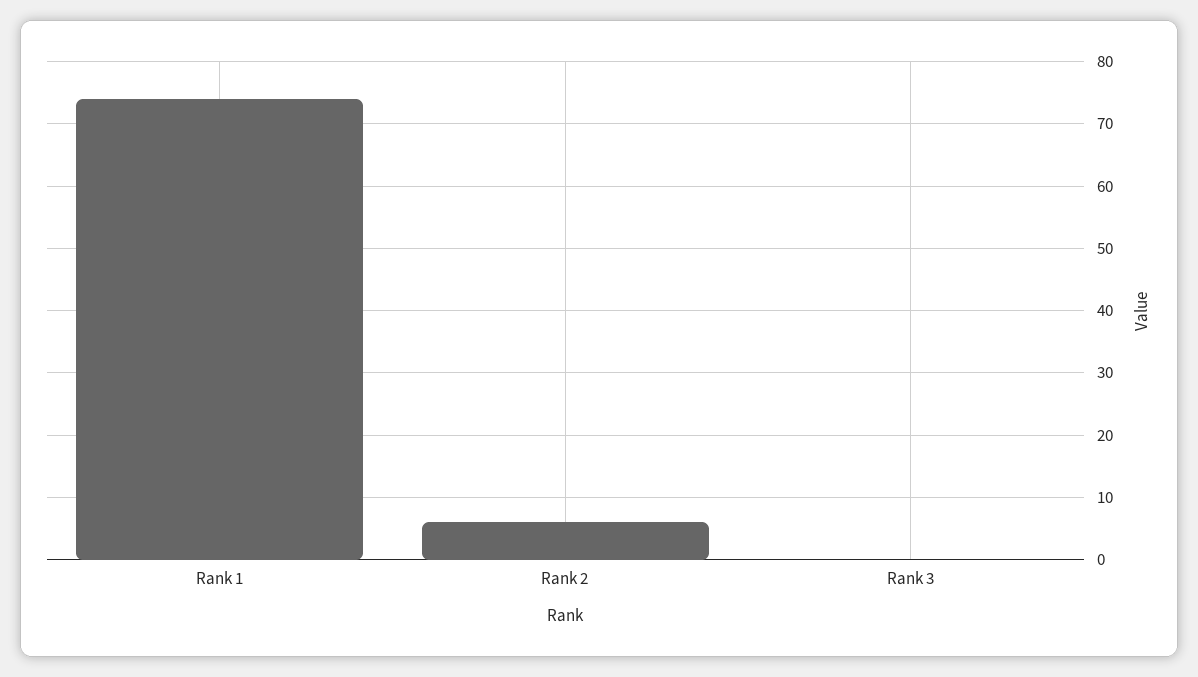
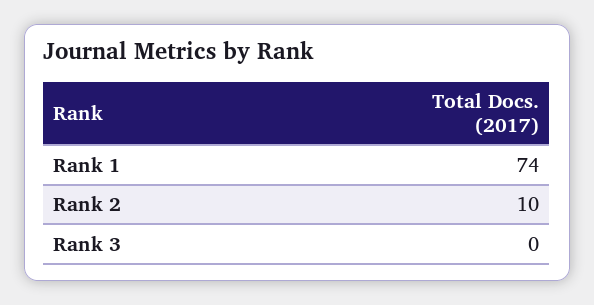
Rank 2: 6 -> 10

